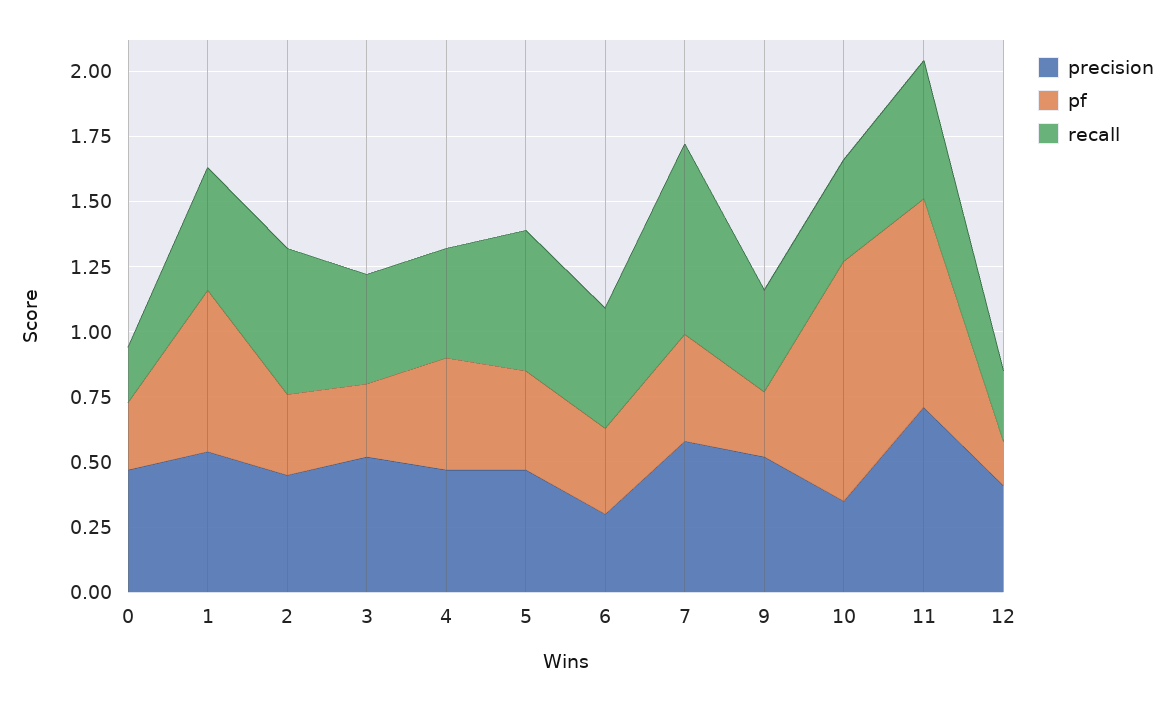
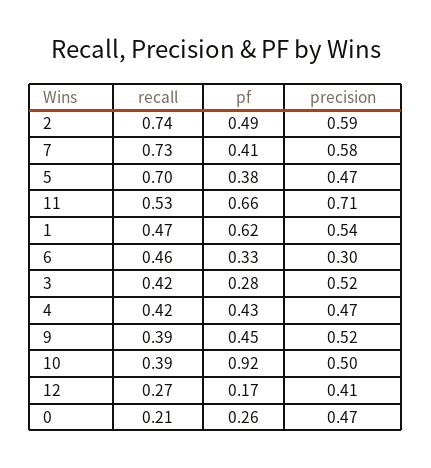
precision, 2: 0.45 -> 0.59
pf, 2: 0.3 -> 0.49
recall, 2: 0.55 -> 0.74
recall, 5: 0.55 -> 0.7
pf, 9: 0.25 -> 0.45
precision, 10: 0.35 -> 0.5
pf, 11: 0.8 -> 0.66

